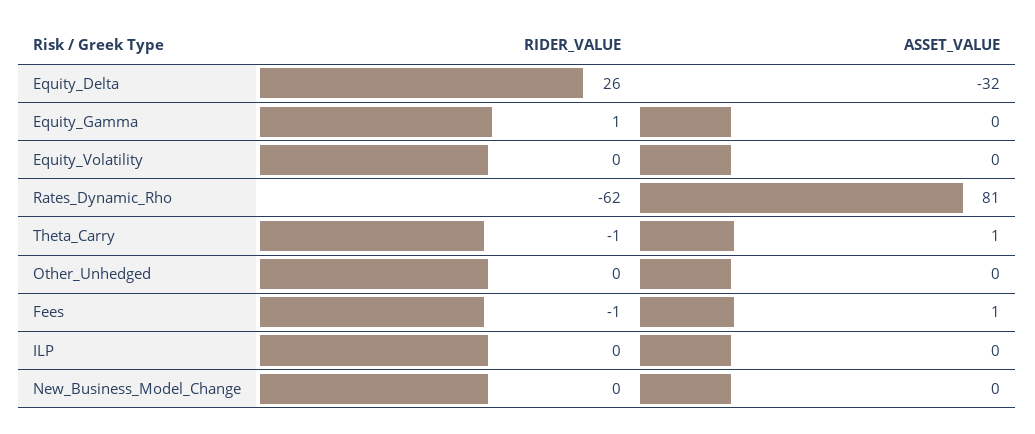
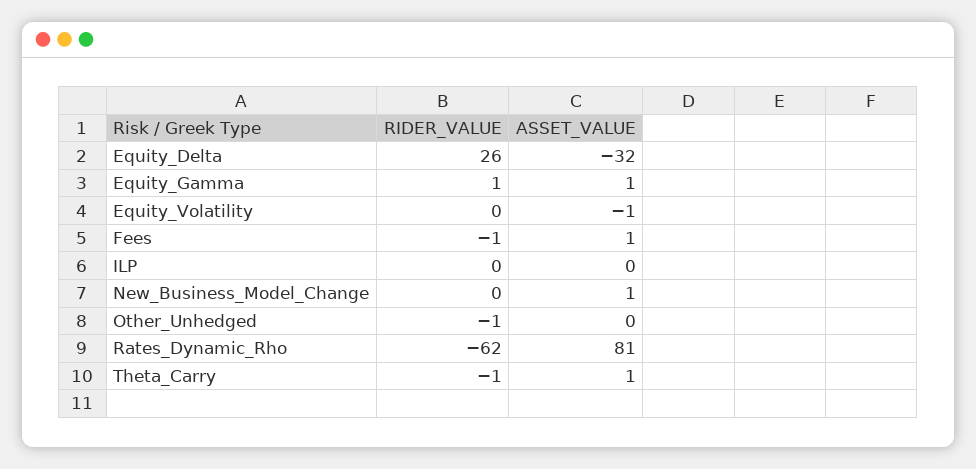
ASSET_VALUE, Equity_Gamma: 0 -> 1
ASSET_VALUE, Equity_Volatility: 0 -> -1
RIDER_VALUE, Other_Unhedged: 0 -> -1
ASSET_VALUE, New_Business_Model_Change: 0 -> 1

